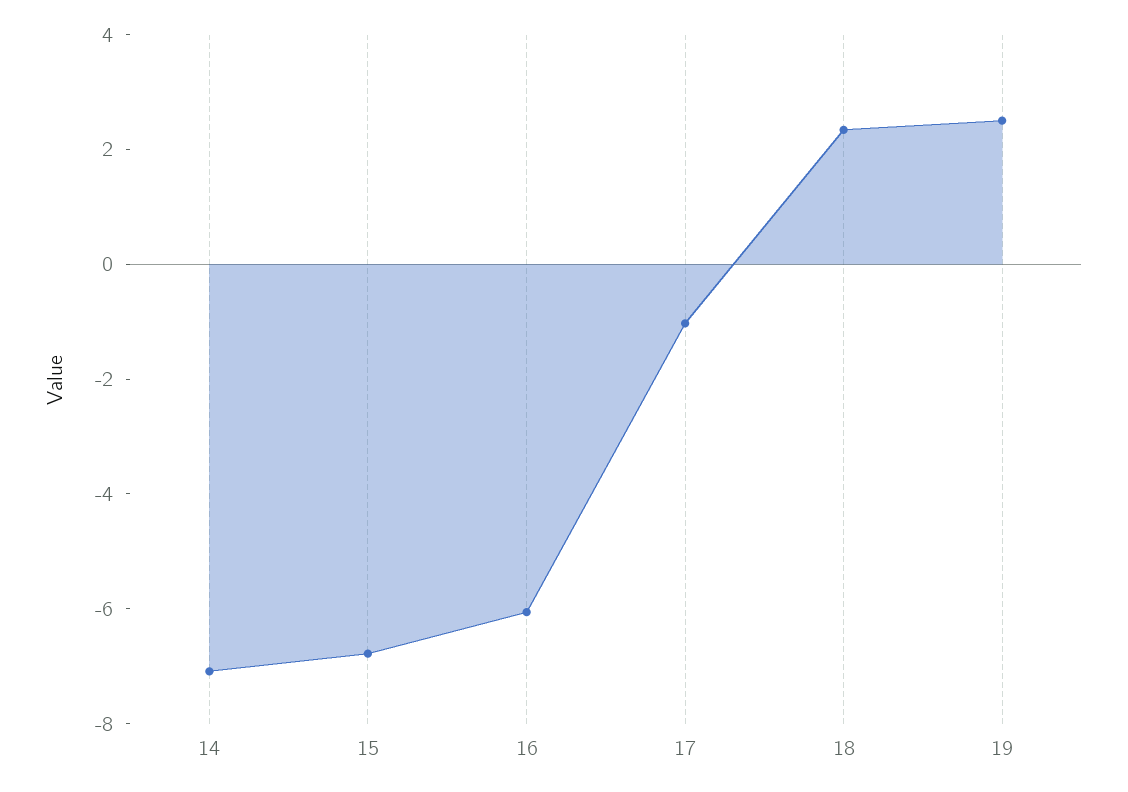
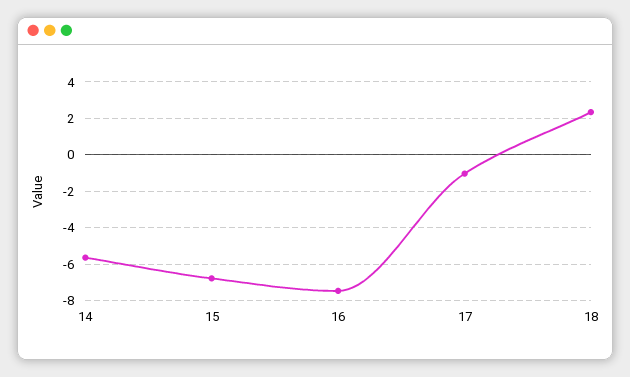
14: -7 -> -5.5
16: -6 -> -7.5
19: 2.5 -> none

